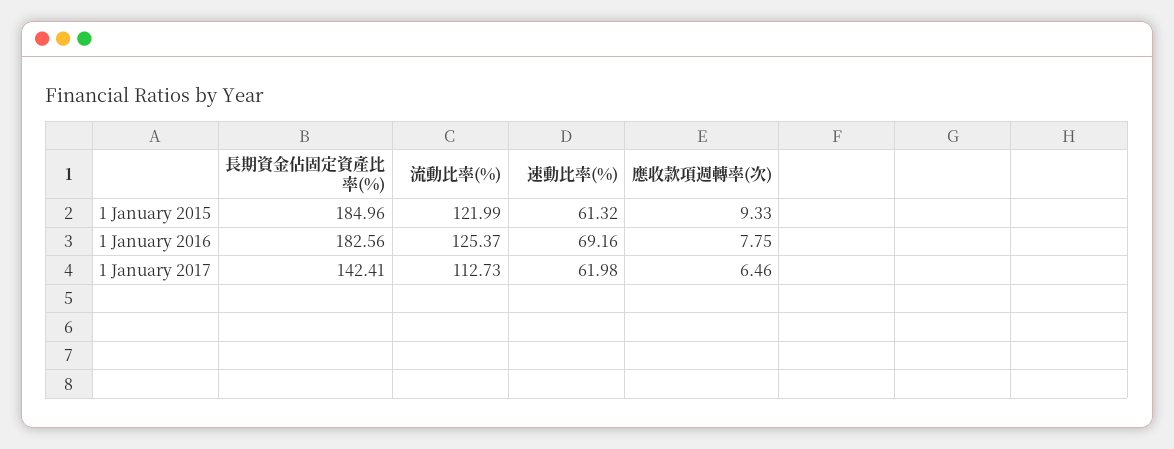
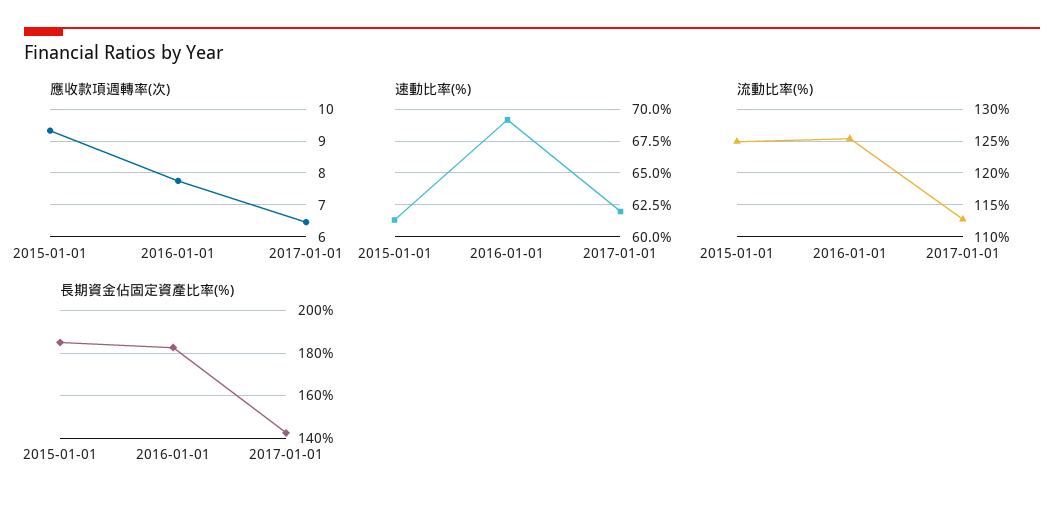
流動比率(%), 1 January 2015: 121.99 -> 125

